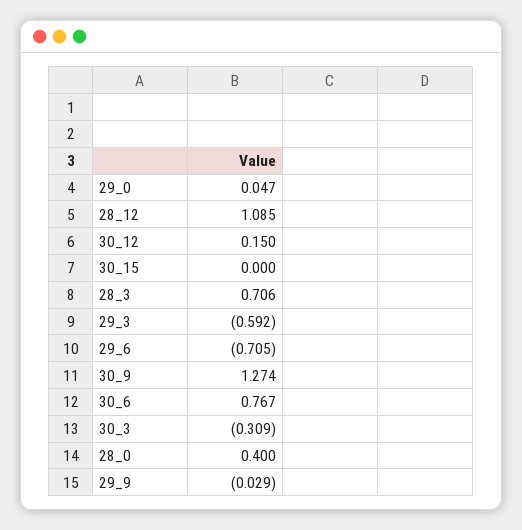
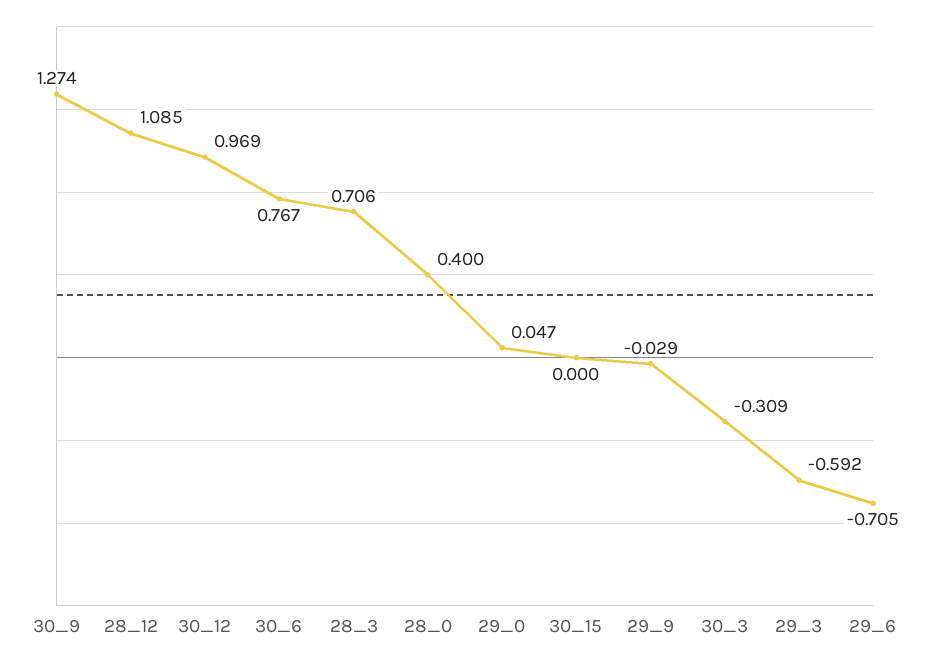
30_12: 0.15 -> 0.969

